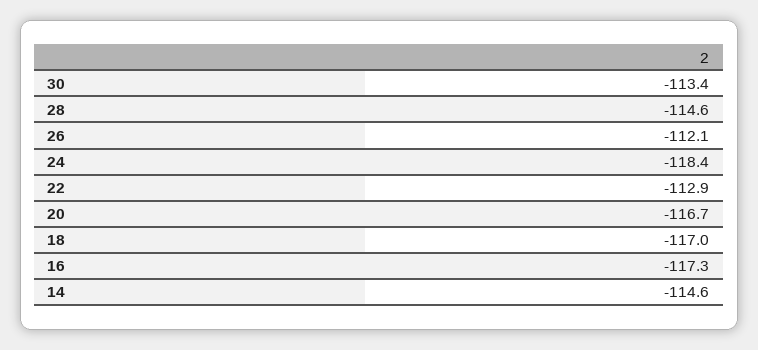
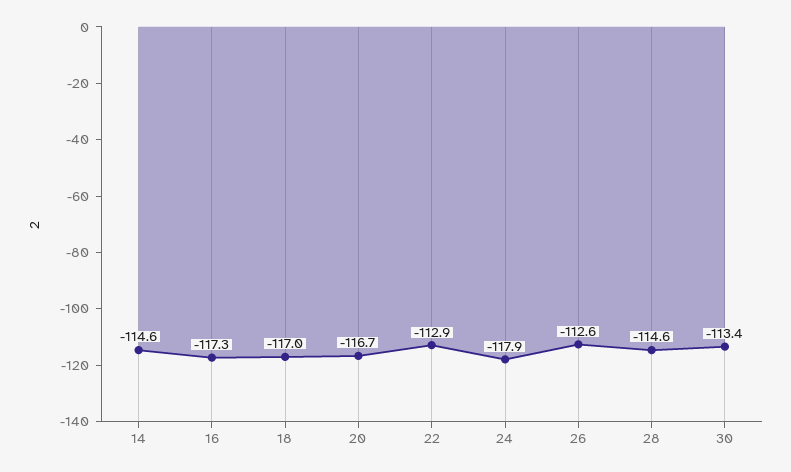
26: -112.1 -> -112.6
24: -118.4 -> -117.9

